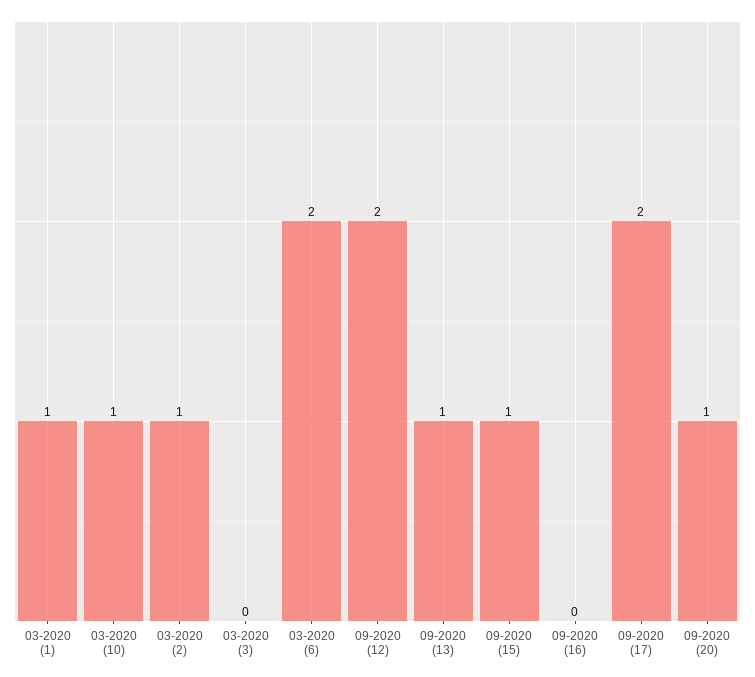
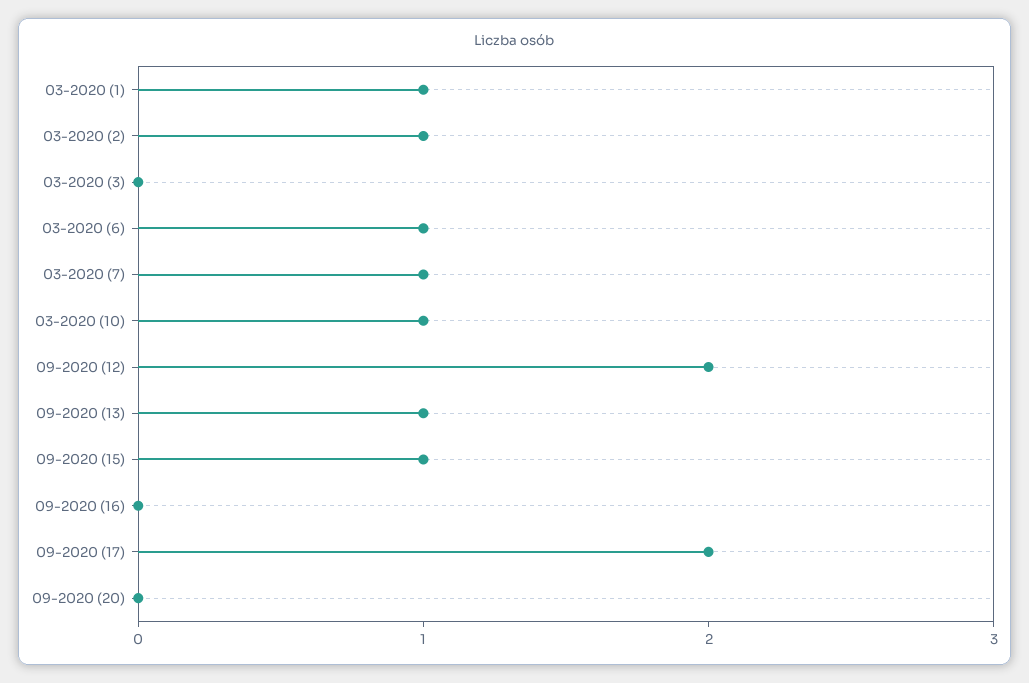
03-2020 (6): 2 -> 1
09-2020 (20): 1 -> 0
03-2020 (7): none -> 1

